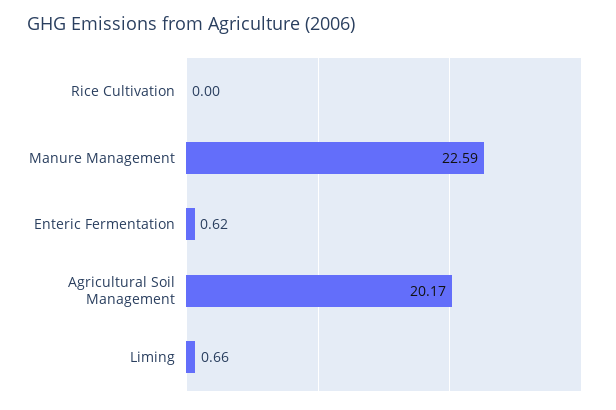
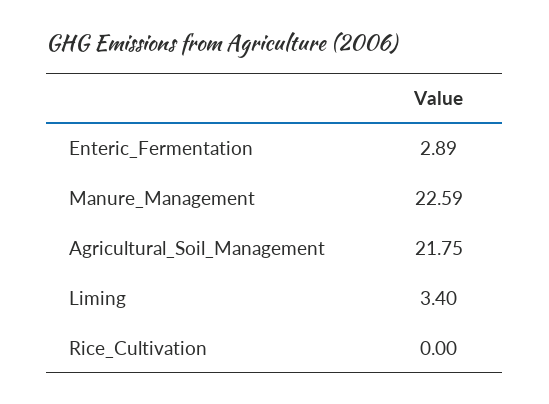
Enteric Fermentation: 0.62 -> 2.89
Agricultural Soil Management: 20.17 -> 21.75
Liming: 0.66 -> 3.4

